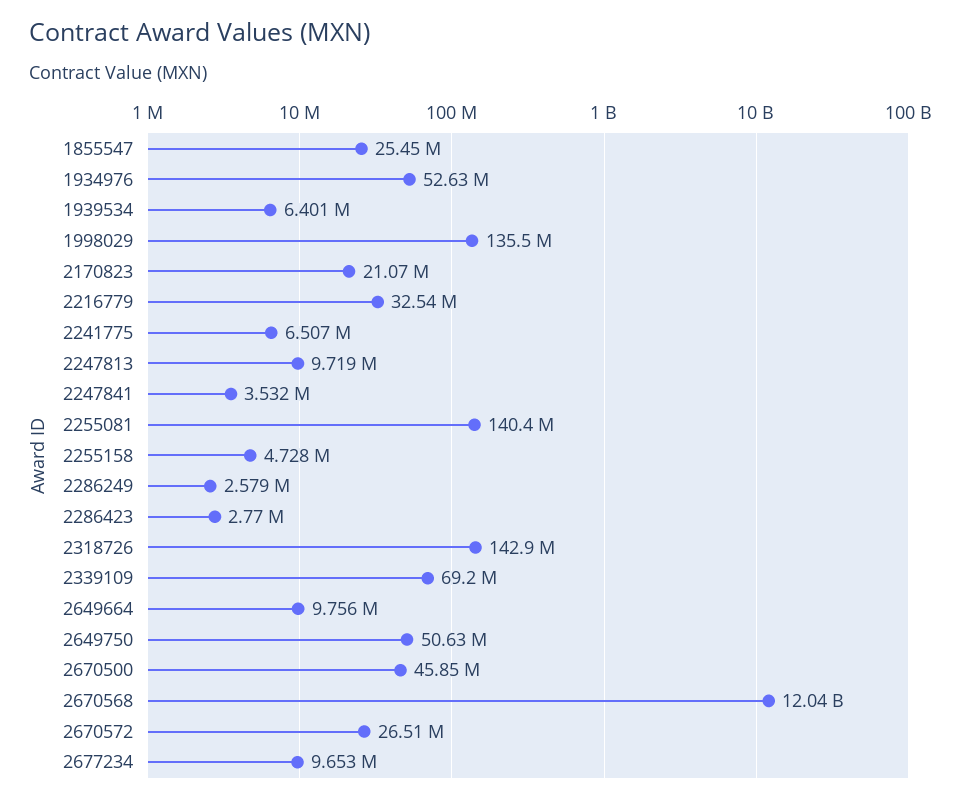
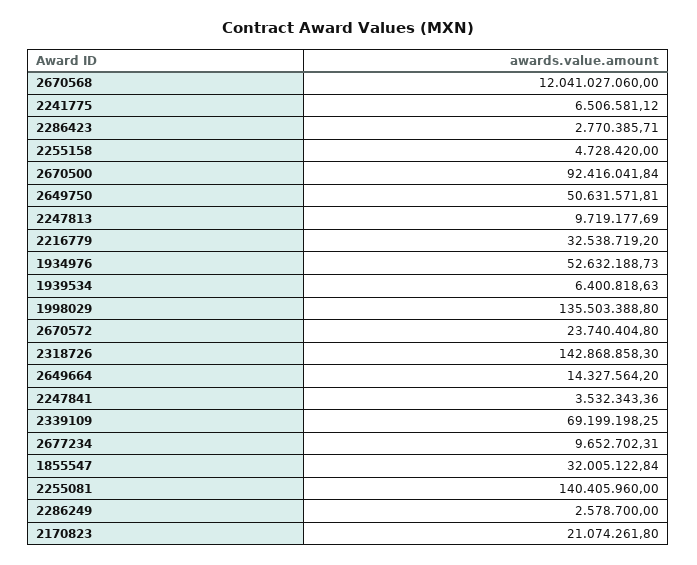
1855547: 25450000 -> 32005122.84
2649664: 9756000 -> 14327564.2
2670500: 45850000 -> 92416041.84
2670572: 26510000 -> 23740404.8

